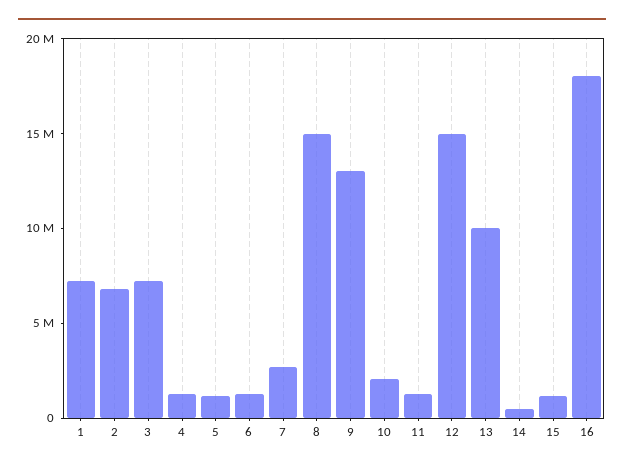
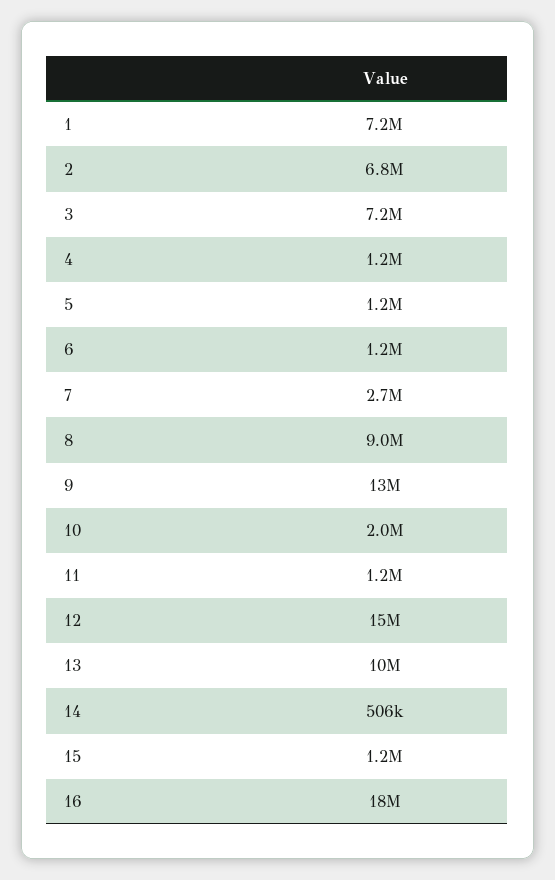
8: 15000000 -> 9000000

